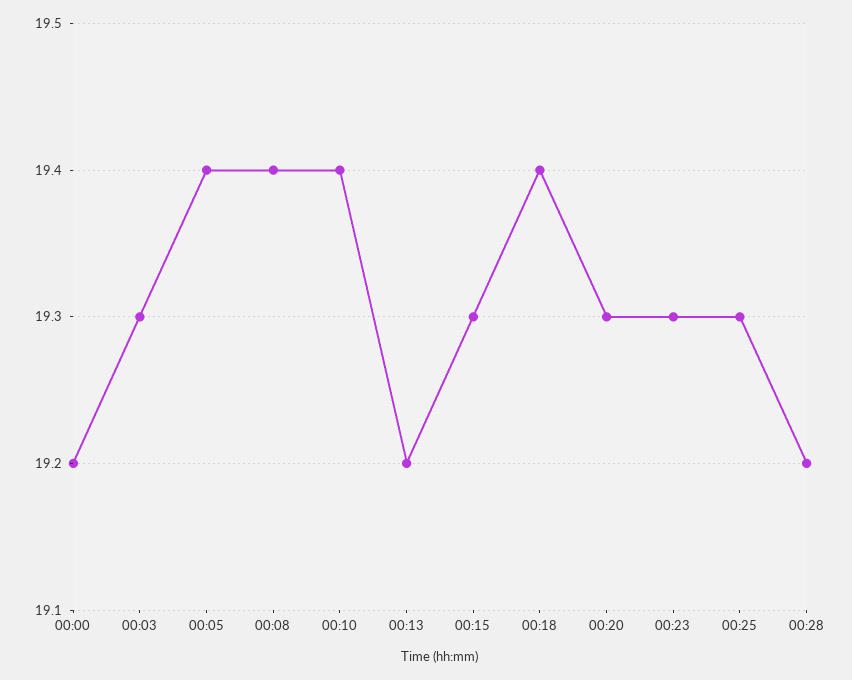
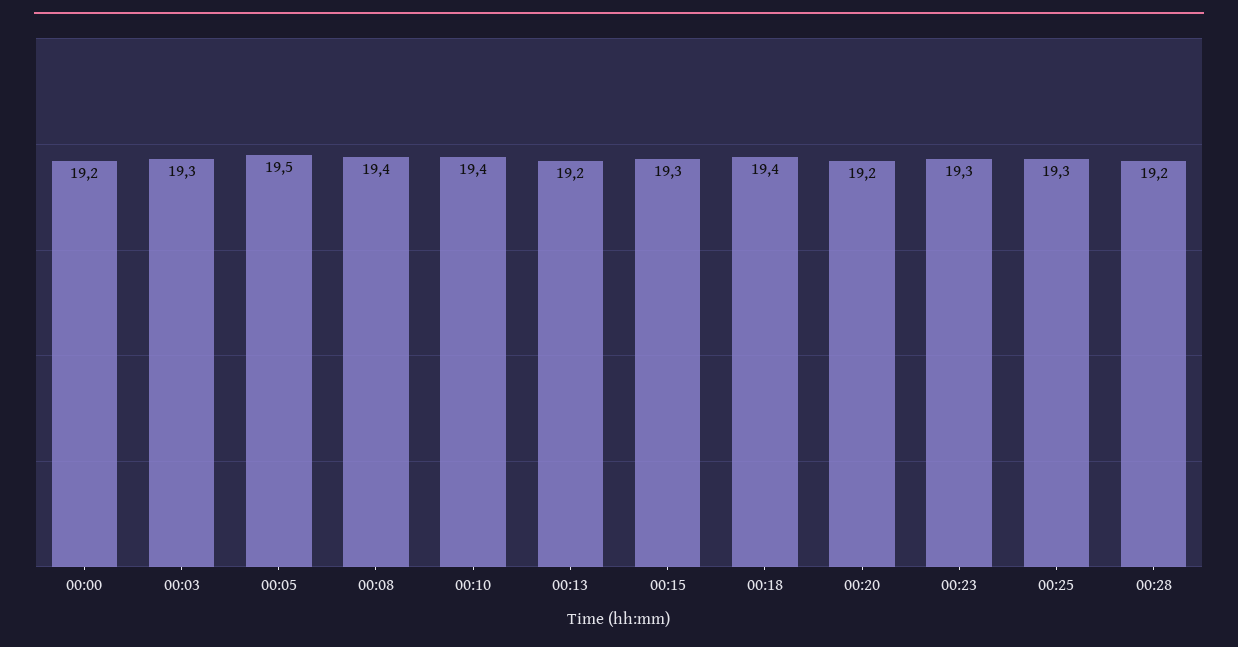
00:05: 19.4 -> 19.5
00:20: 19.3 -> 19.2

